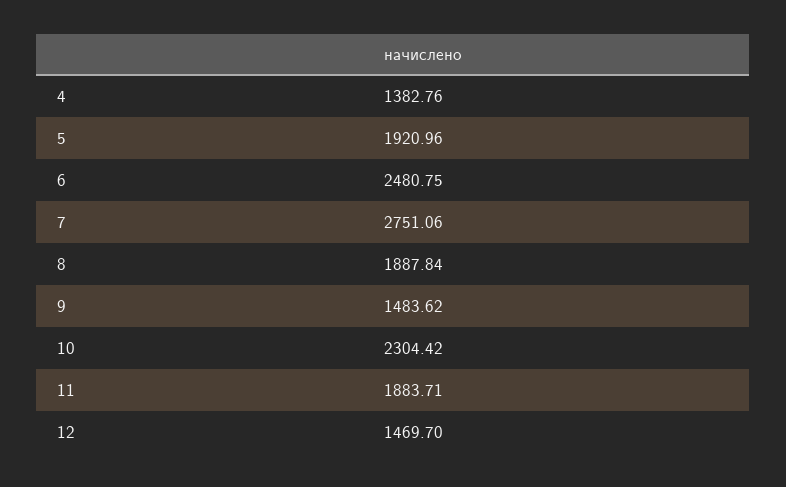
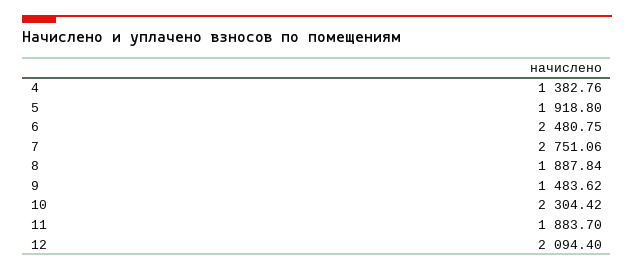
5: 1920.96 -> 1918.8
11: 1883.71 -> 1883.7
12: 1469.7 -> 2094.4

